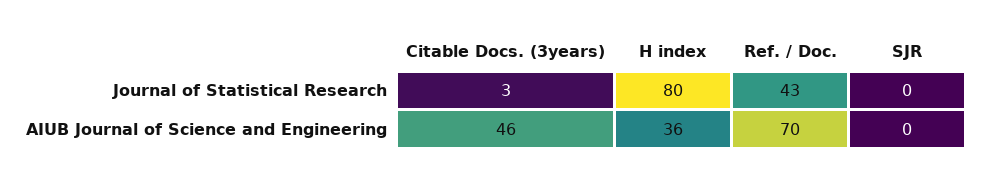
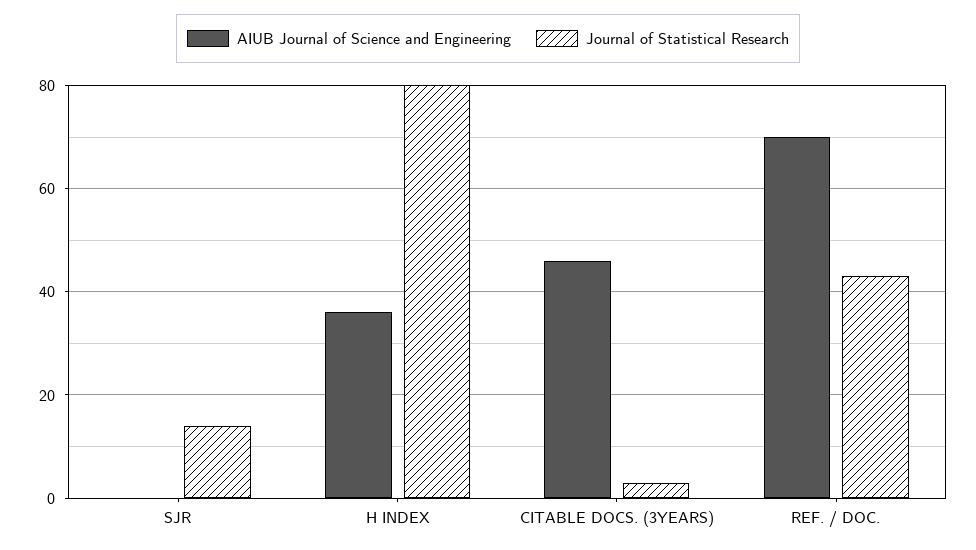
Journal of Statistical Research, SJR: 0 -> 15

